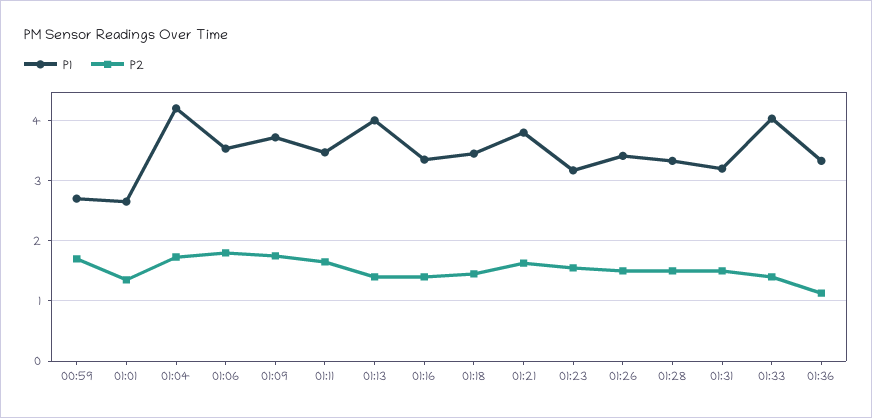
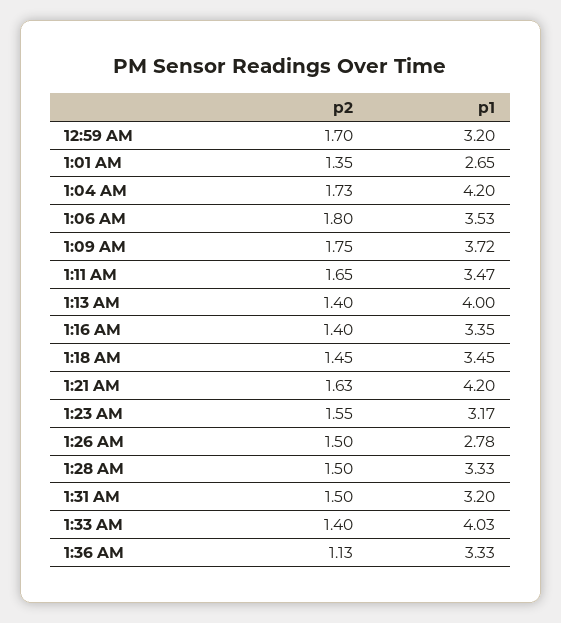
P1, 00:59: 2.7 -> 3.2
P1, 01:21: 3.8 -> 4.2
P1, 01:26: 3.4 -> 2.78

